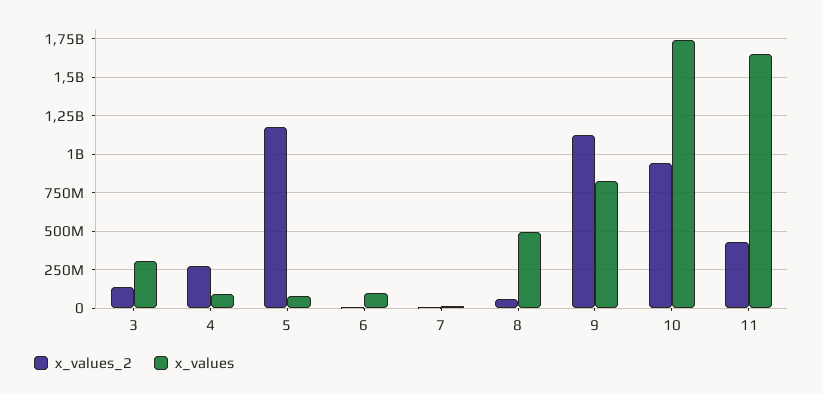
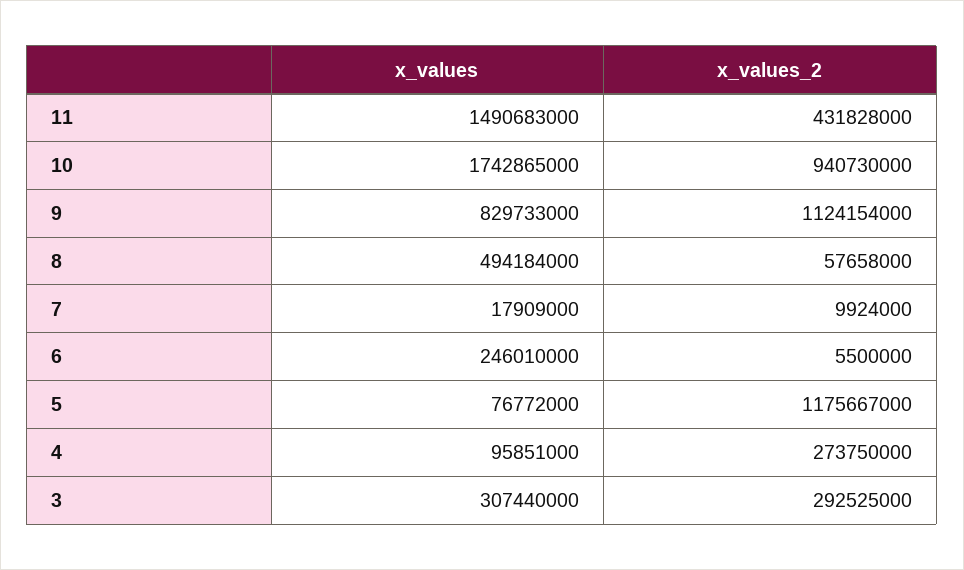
x_values_2, 3: 150000000 -> 292525000
x_values, 6: 100000000 -> 246010000
x_values, 11: 1650000000 -> 1490683000

